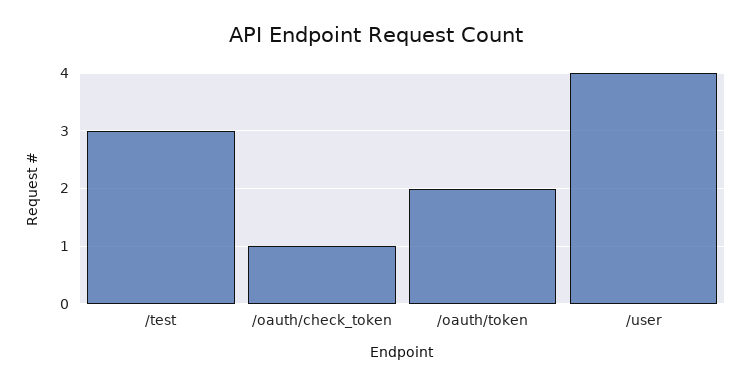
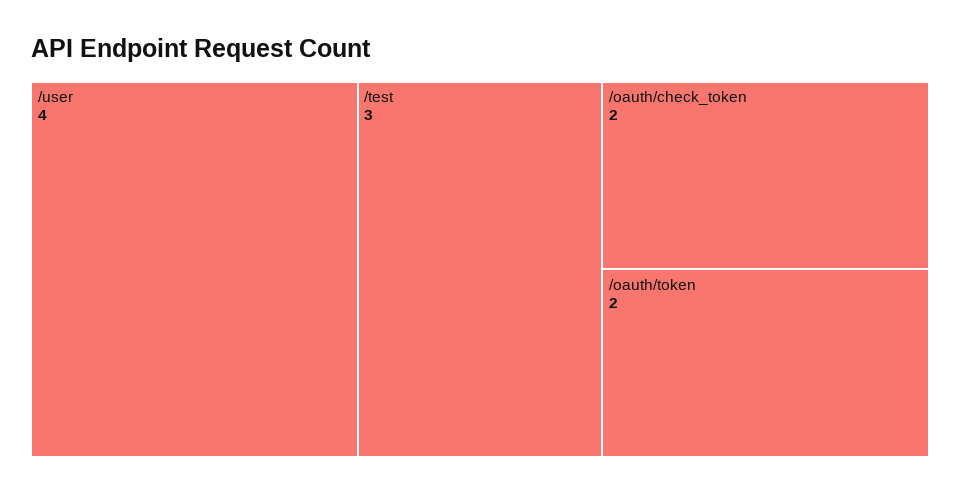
/oauth/check_token: 1 -> 2

